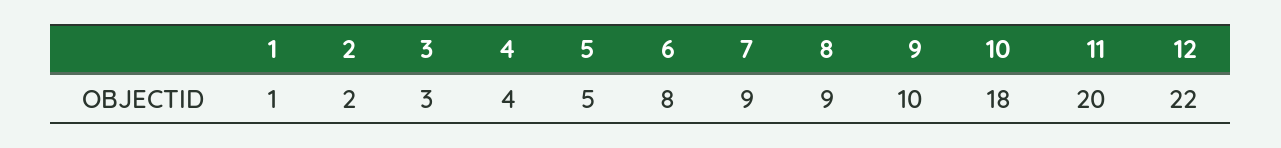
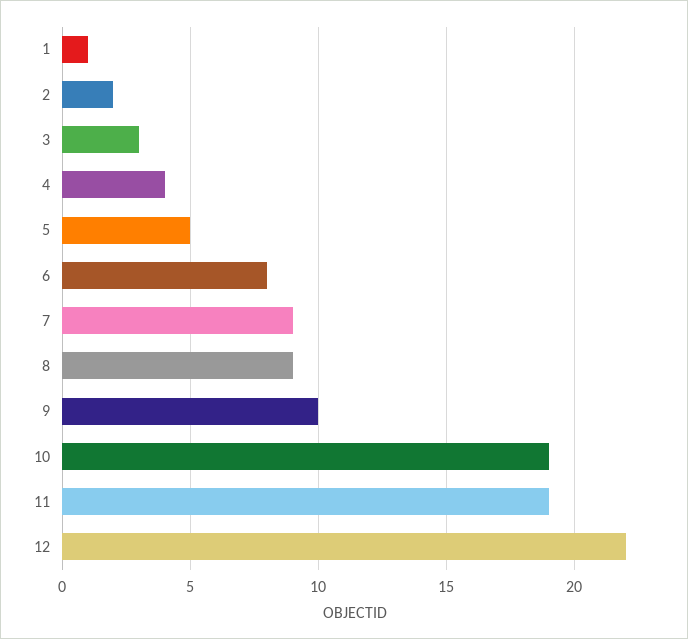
10: 18 -> 19
11: 20 -> 19

